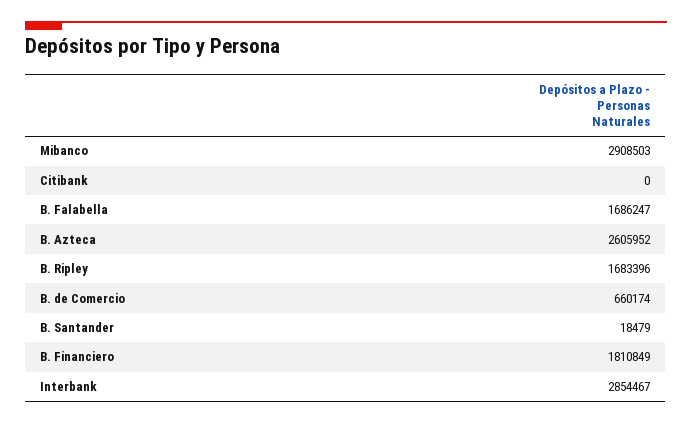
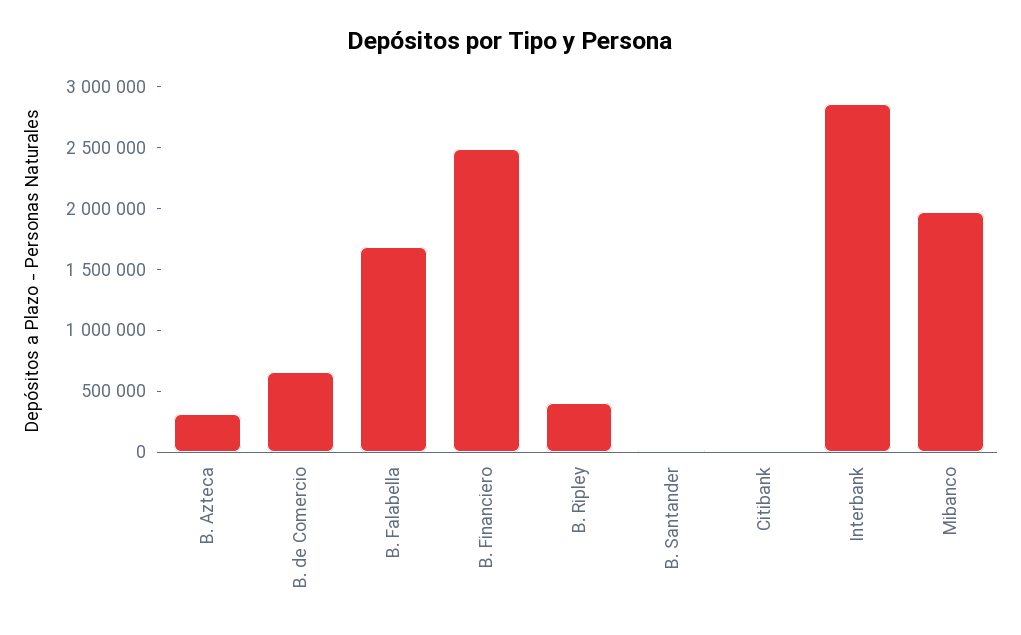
Mibanco: 2908503 -> 2000000
B. Azteca: 2605952 -> 300000
B. Ripley: 1683396 -> 400000
B. Financiero: 1810849 -> 2500000

